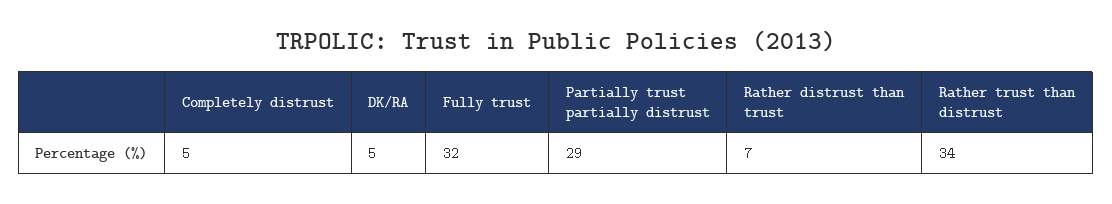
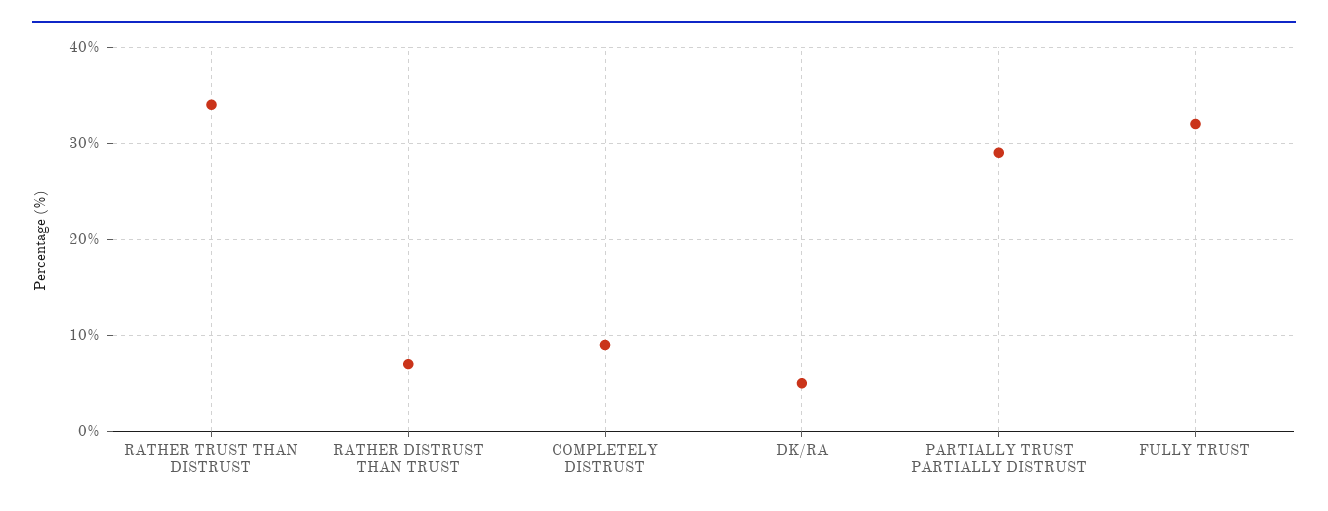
Completely distrust: 5 -> 9

